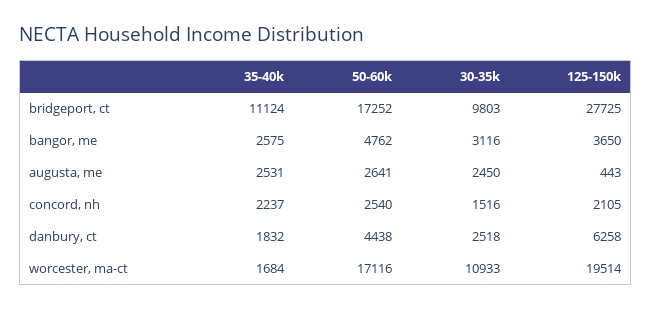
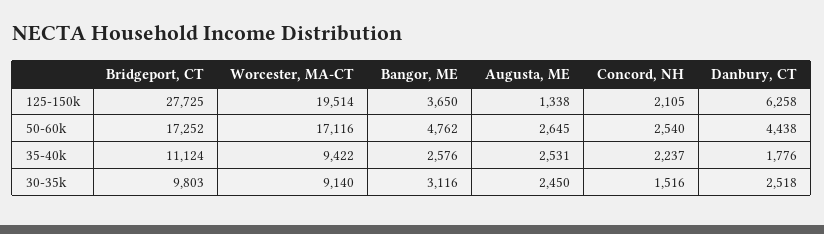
35-40k, bangor, me: 2575 -> 2576
50-60k, augusta, me: 2641 -> 2645
125-150k, augusta, me: 443 -> 1338
35-40k, danbury, ct: 1832 -> 1776
35-40k, worcester, ma-ct: 1684 -> 9422
30-35k, worcester, ma-ct: 10933 -> 9140

